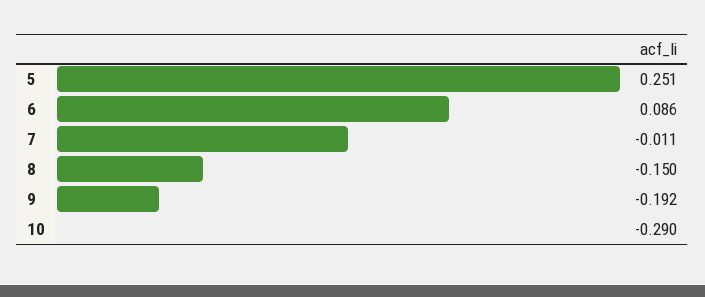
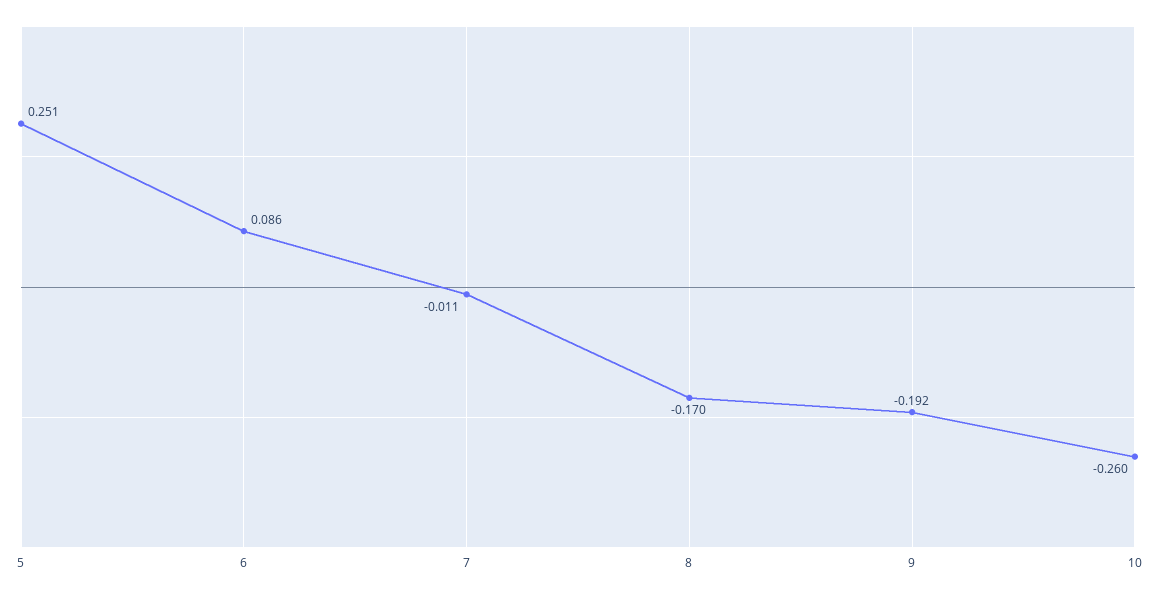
8: -0.15 -> -0.17
10: -0.29 -> -0.26

